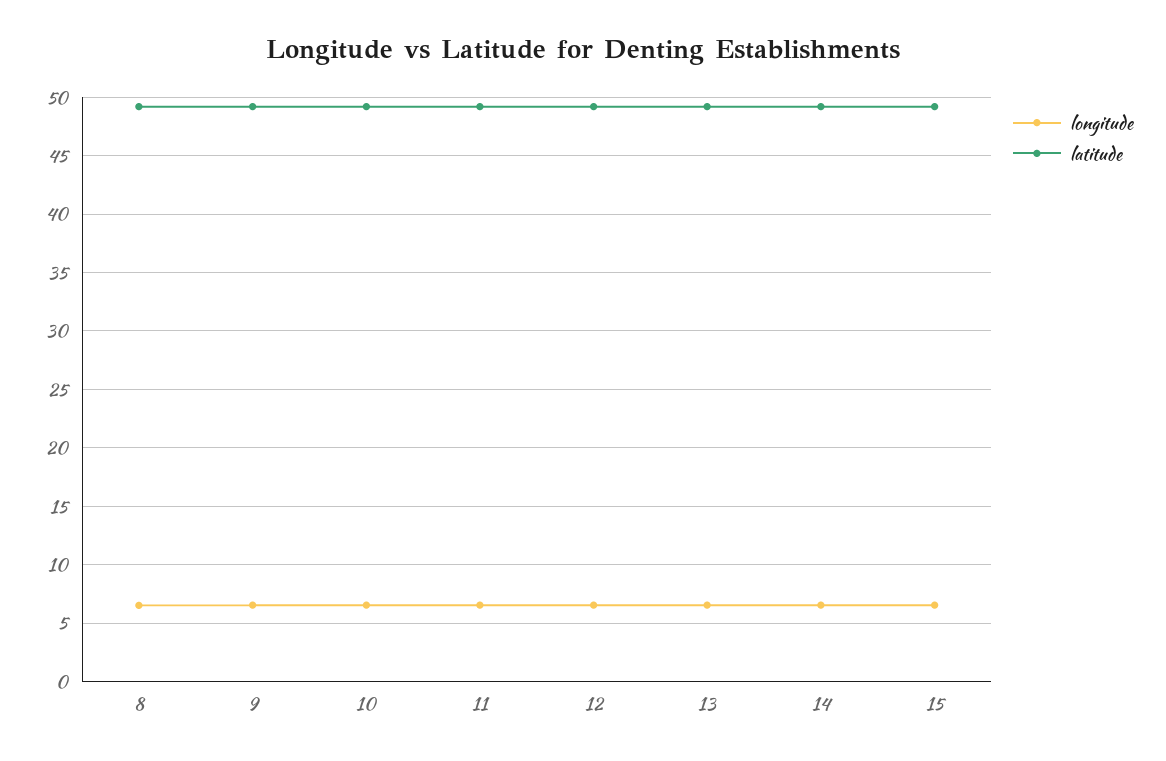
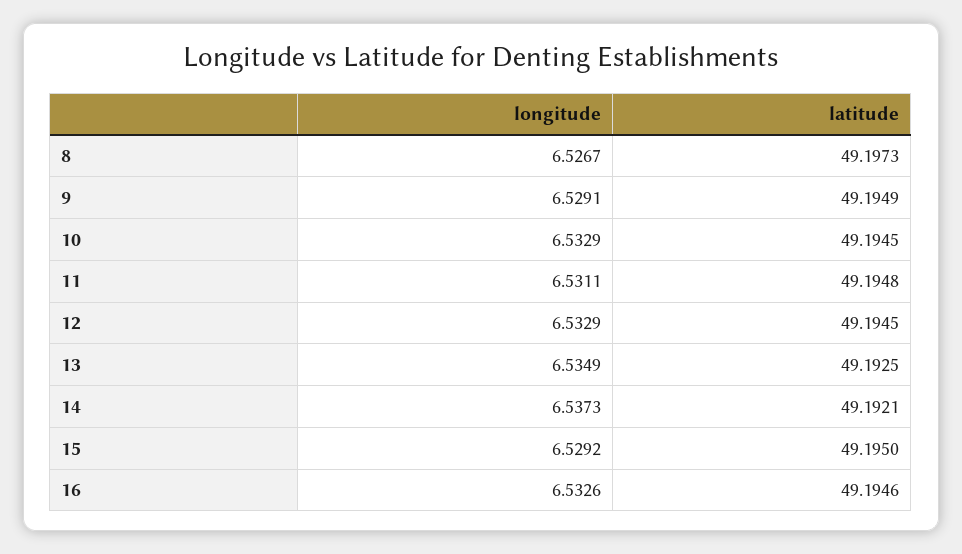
longitude, 16: none -> 6.5326
latitude, 16: none -> 49.1946

